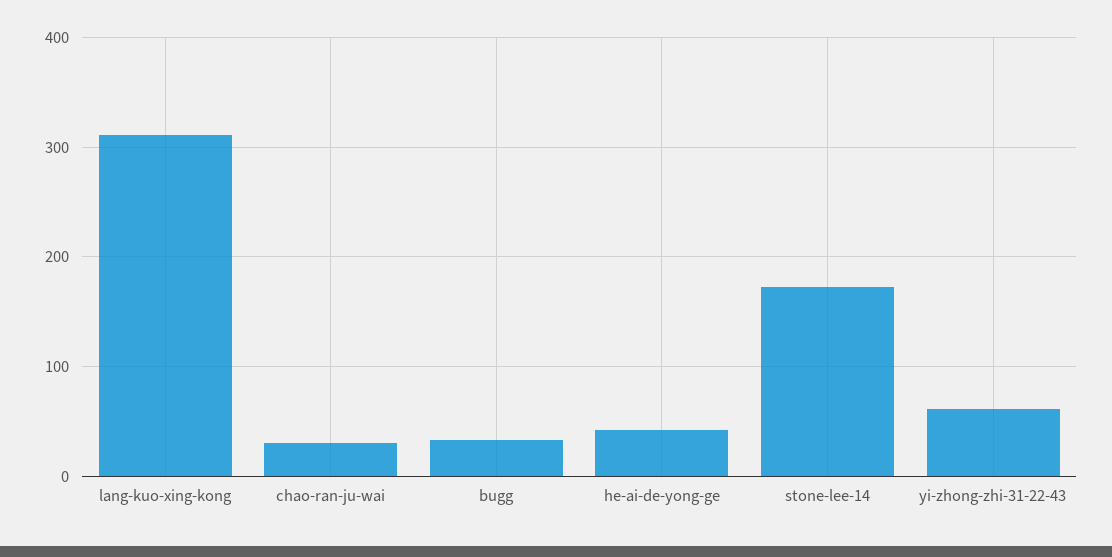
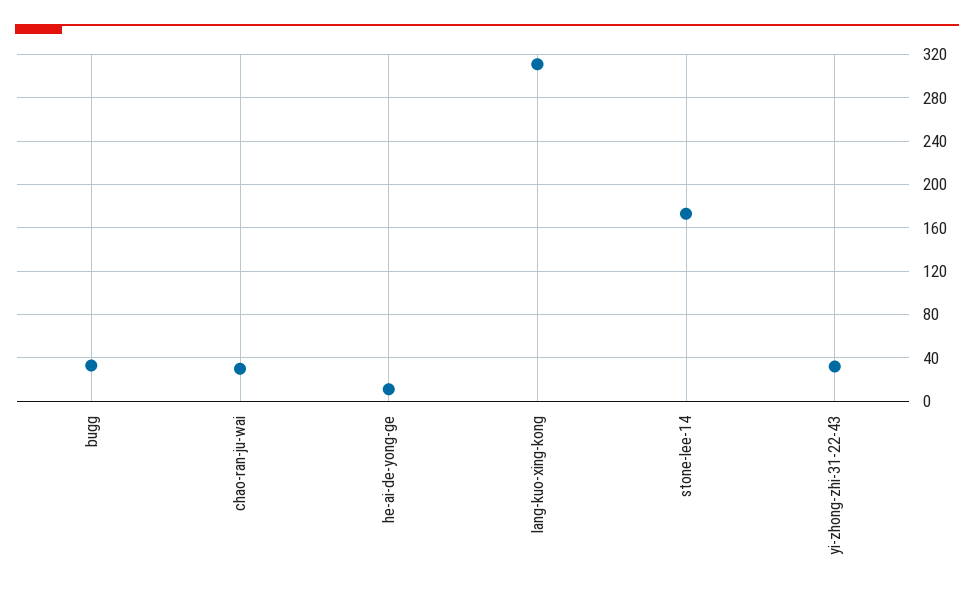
he-ai-de-yong-ge: 40 -> 10
yi-zhong-zhi-31-22-43: 60 -> 30

